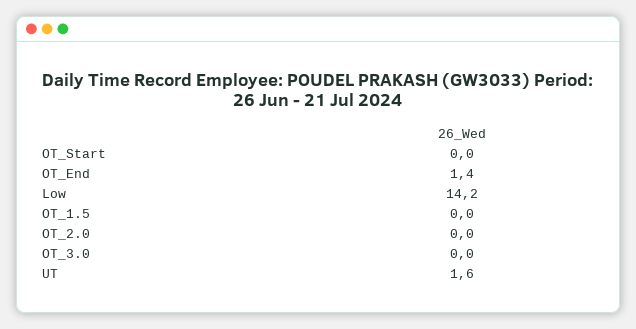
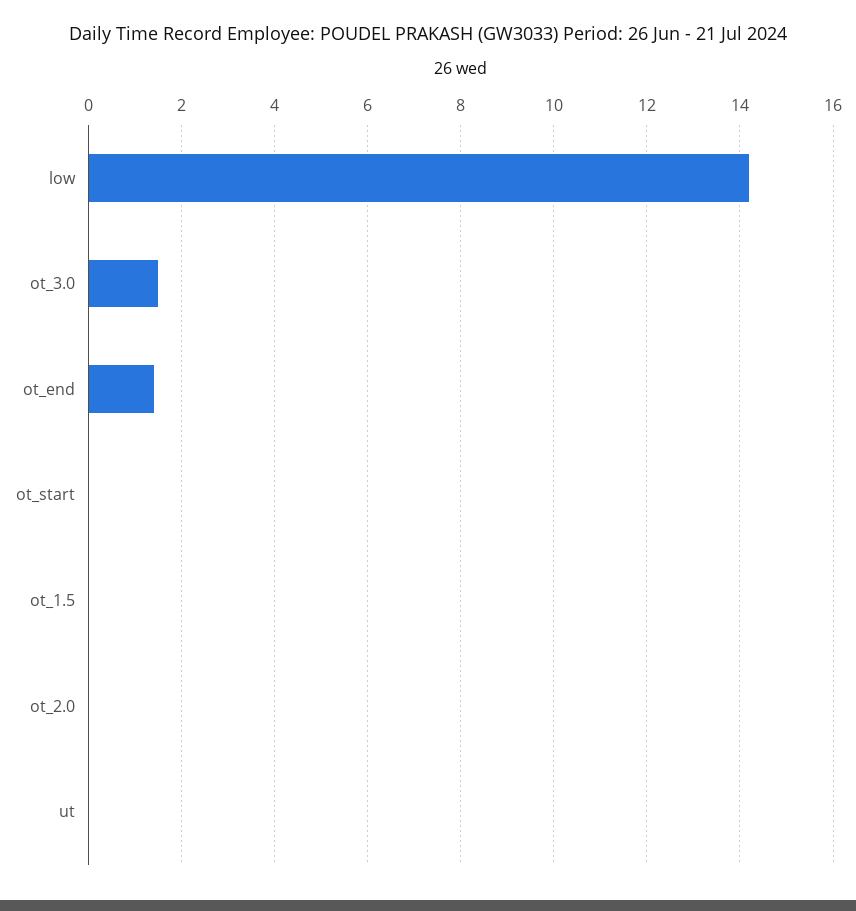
OT_3.0: 0 -> 1.5
UT: 1.6 -> 0

